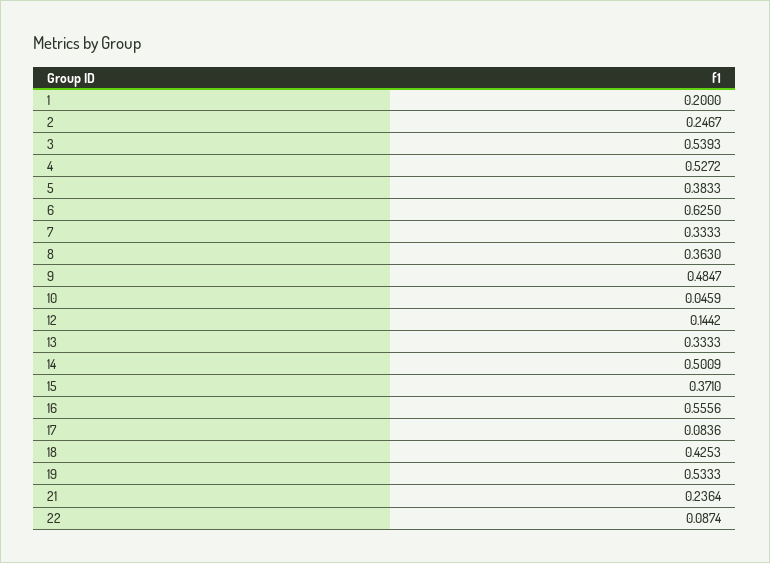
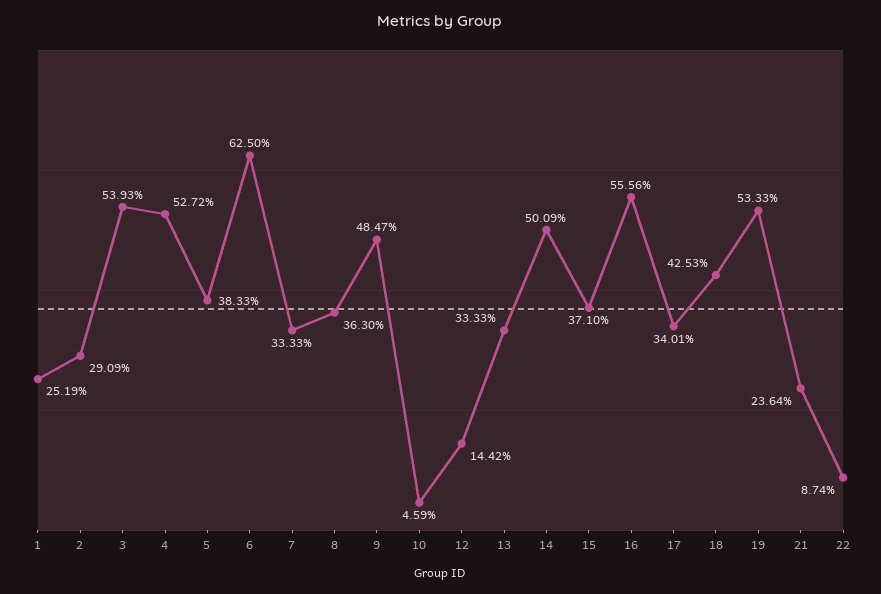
1: 0.2 -> 0.2519
2: 0.2467 -> 0.2909
17: 0.0836 -> 0.3401

